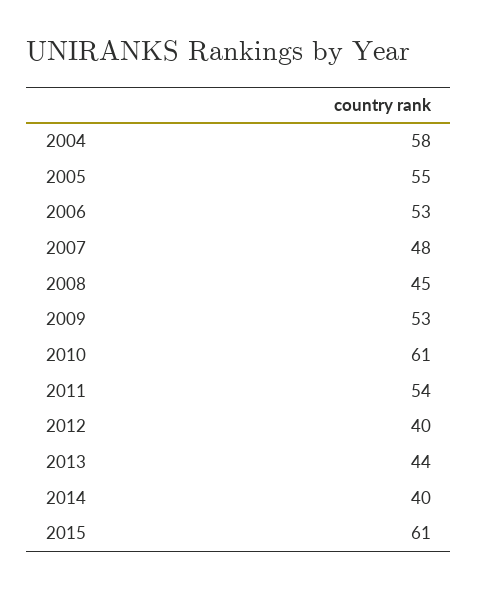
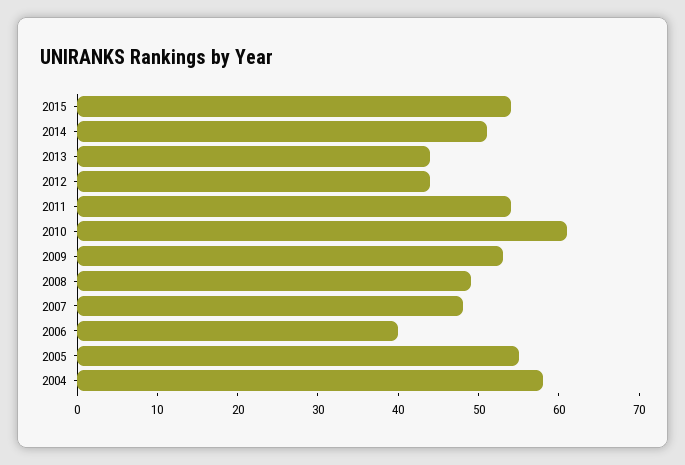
2006: 53 -> 40
2008: 45 -> 49
2012: 40 -> 44
2014: 40 -> 51
2015: 61 -> 54

